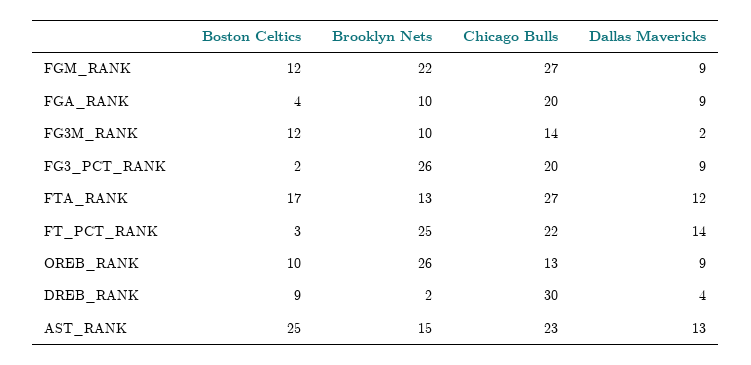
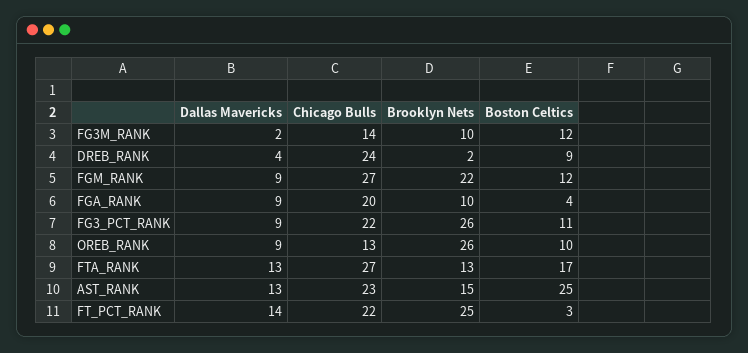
Boston Celtics, FG3_PCT_RANK: 2 -> 11
Chicago Bulls, FG3_PCT_RANK: 20 -> 22
Dallas Mavericks, FTA_RANK: 12 -> 13
Chicago Bulls, DREB_RANK: 30 -> 24

